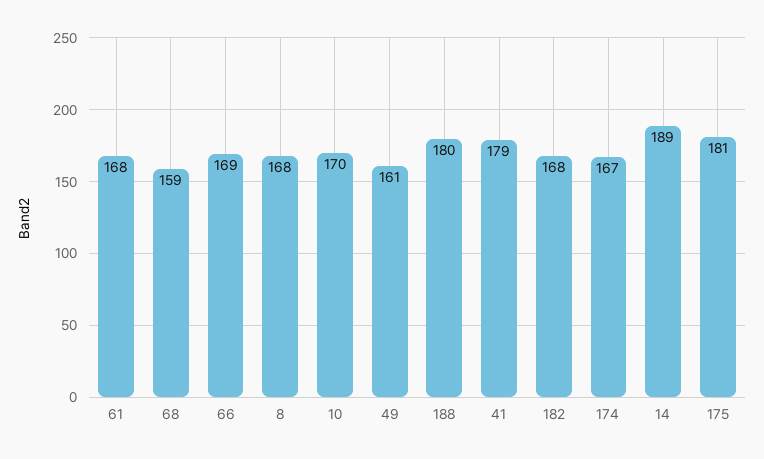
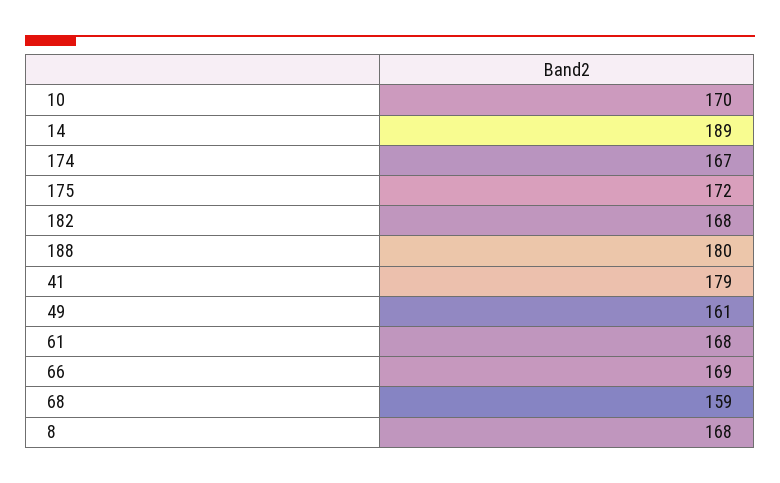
175: 181 -> 172

